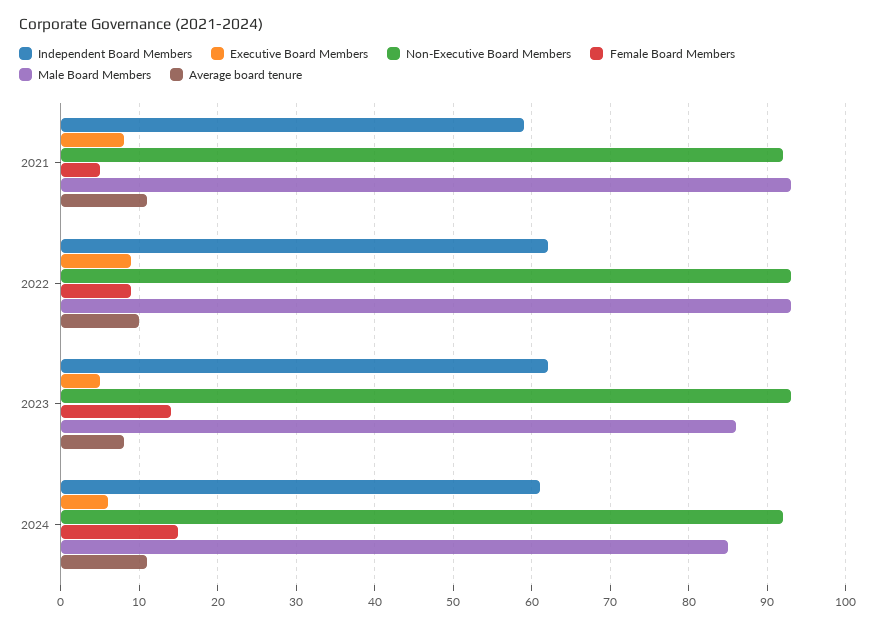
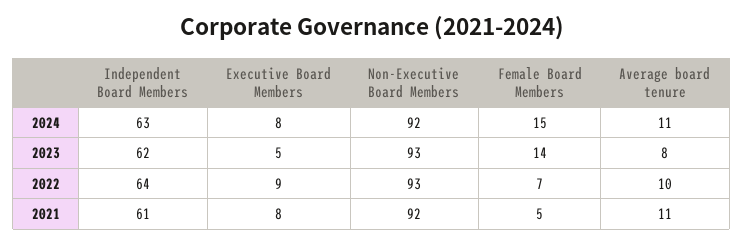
Independent Board Members, 2021: 59 -> 61
Male Board Members, 2021: 93 -> none
Independent Board Members, 2022: 62 -> 64
Female Board Members, 2022: 9 -> 7
Male Board Members, 2022: 93 -> none
Male Board Members, 2023: 86 -> none
Independent Board Members, 2024: 61 -> 63
Executive Board Members, 2024: 6 -> 8
Male Board Members, 2024: 85 -> none

